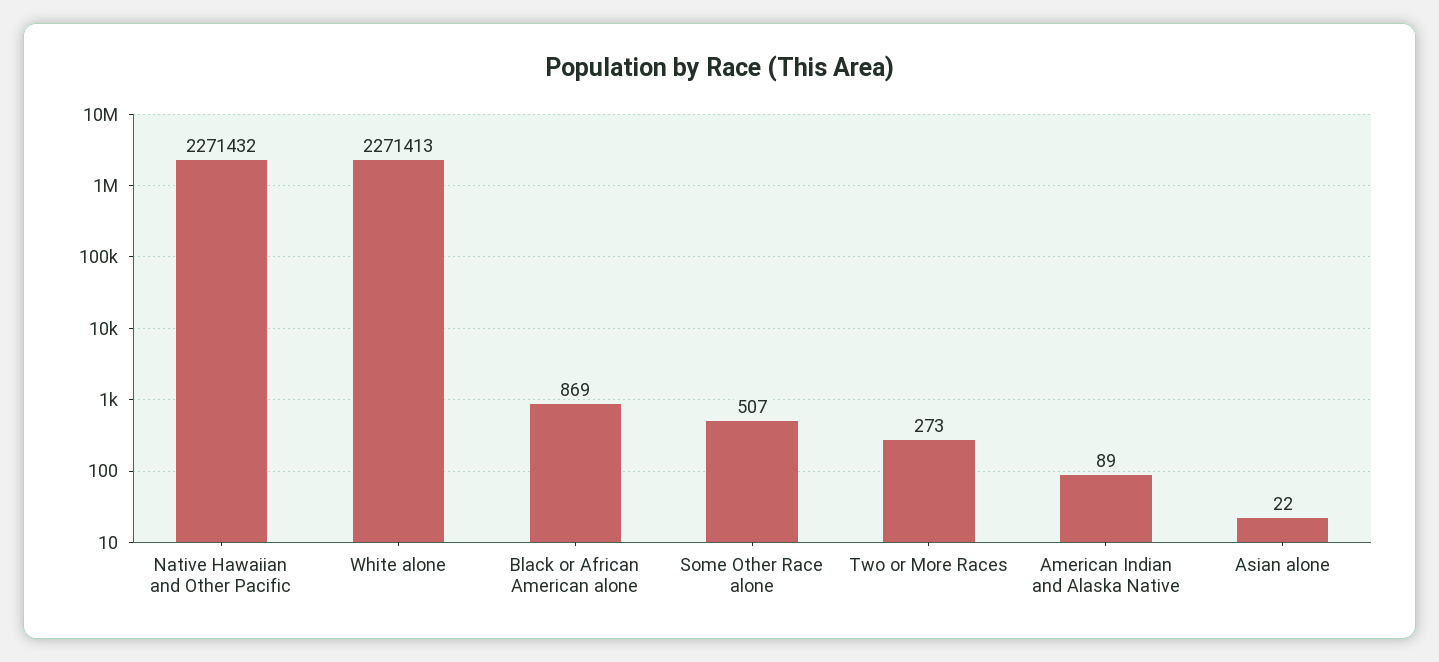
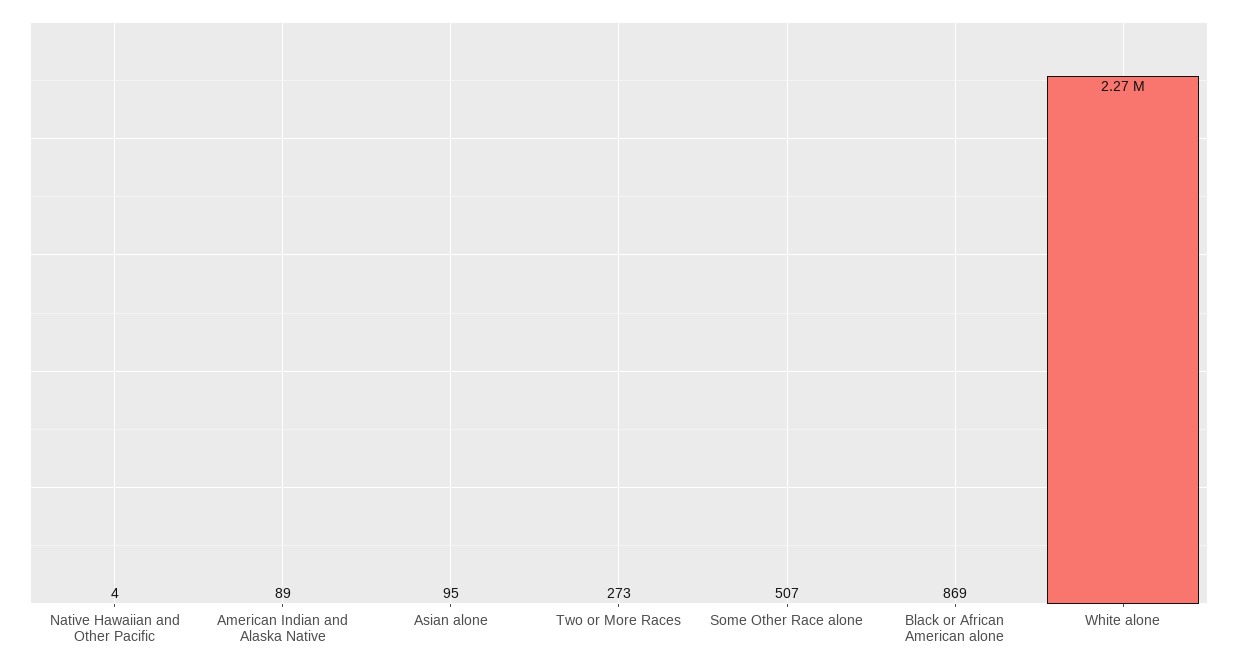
Native Hawaiian and Other Pacific: 2271432 -> 4
Asian alone: 22 -> 95

